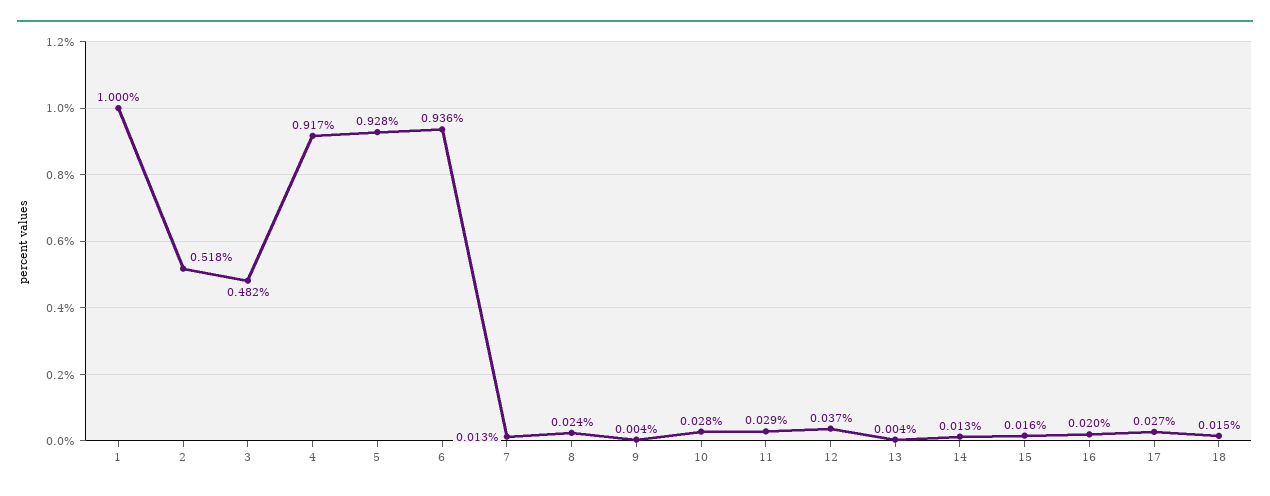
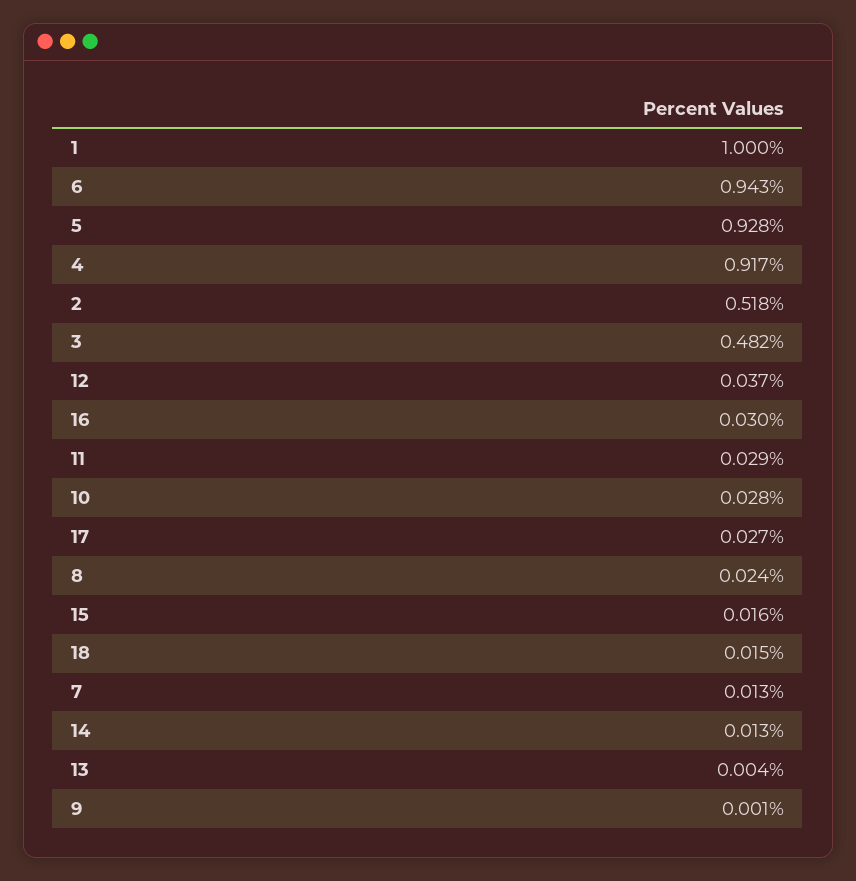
6: 0.936 -> 0.943
9: 0.004 -> 0.001
16: 0.02 -> 0.03

